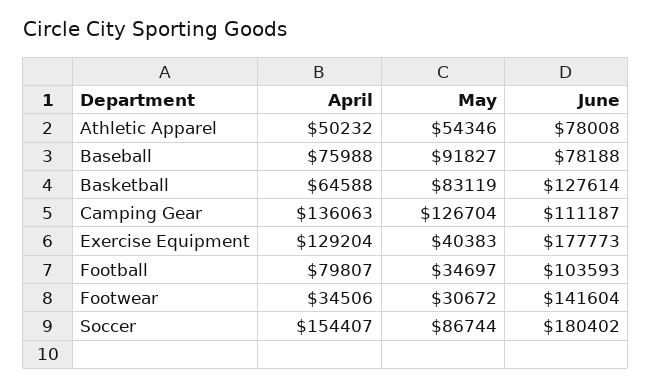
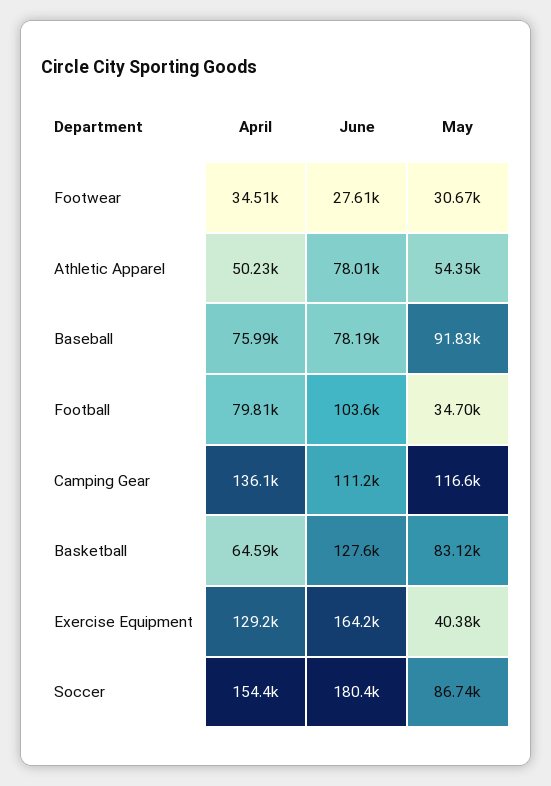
May, Camping Gear: 126704 -> 116600
June, Exercise Equipment: 177773 -> 164200
June, Footwear: 141604 -> 27610

